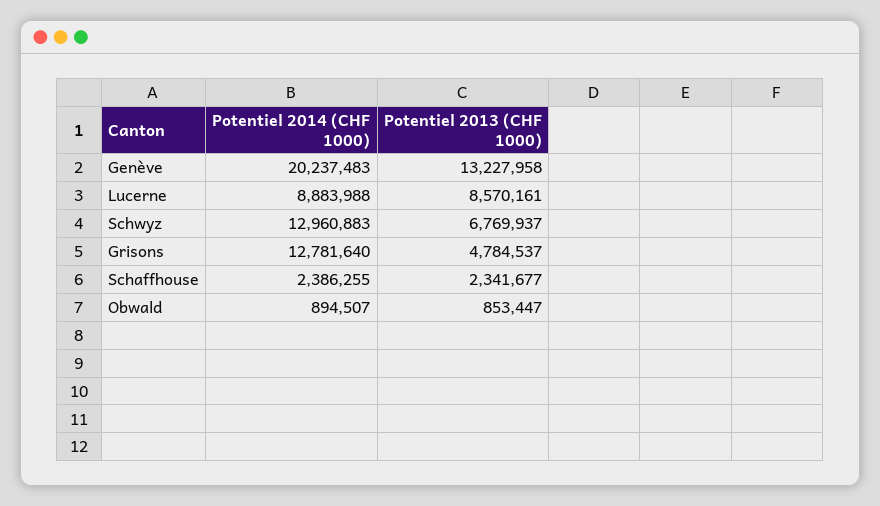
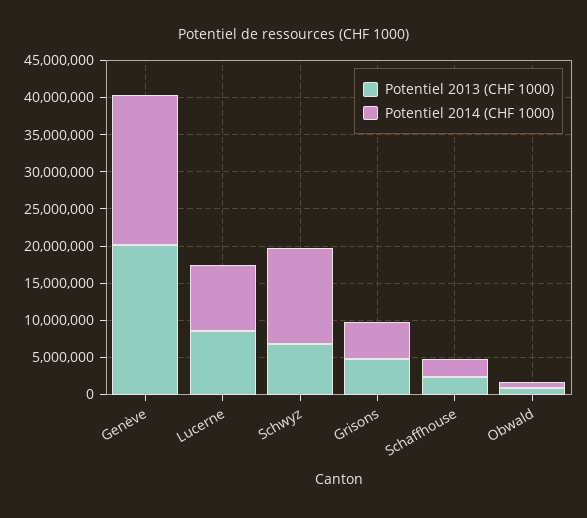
Potentiel 2013 (CHF 1000), Genève: 13227958 -> 20000000
Potentiel 2014 (CHF 1000), Grisons: 12781640 -> 5000000

